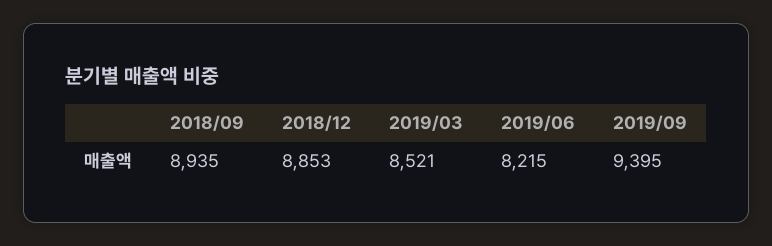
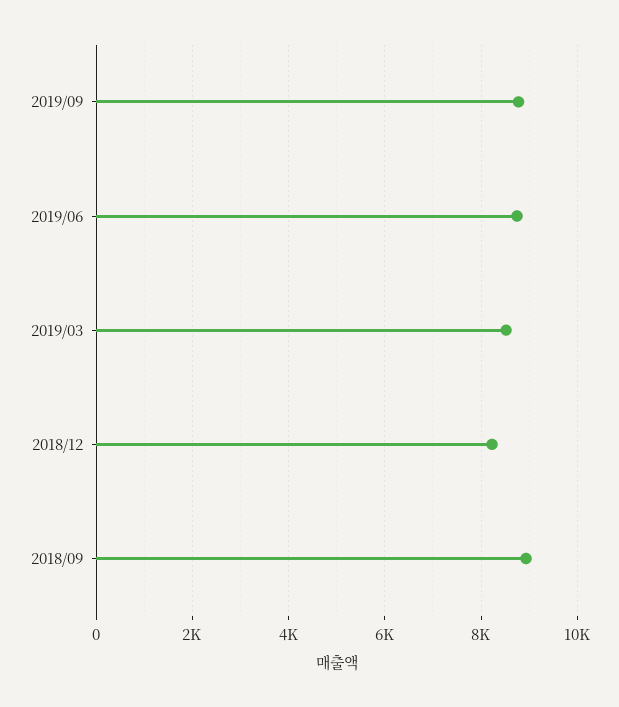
2018/12: 8853 -> 8200
2019/06: 8215 -> 8800
2019/09: 9395 -> 8800

